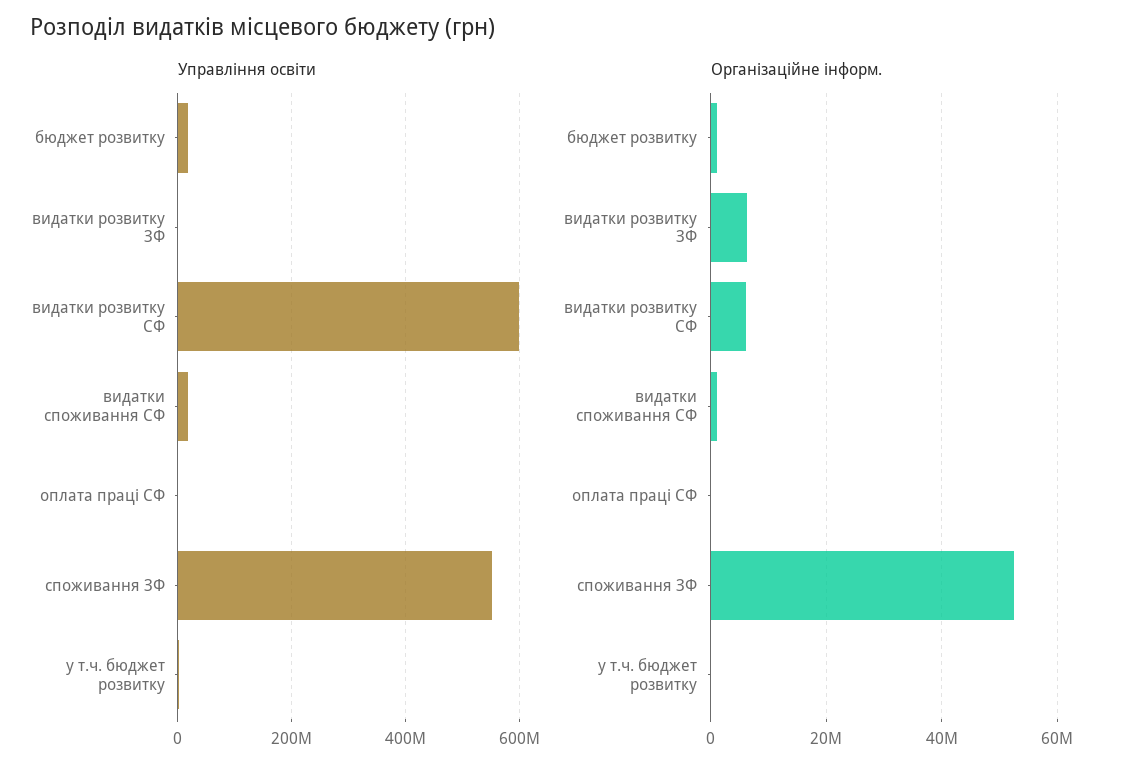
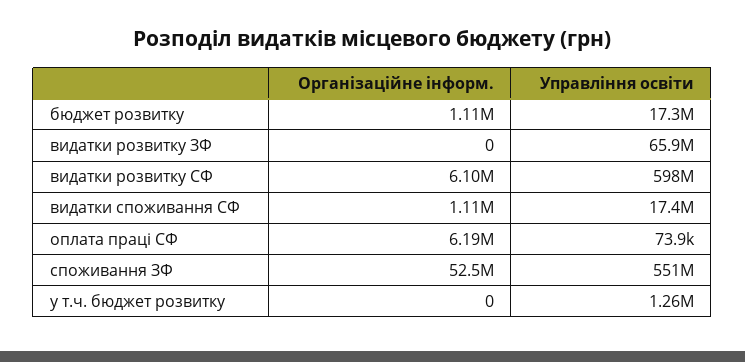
Управління освіти, видатки розвитку ЗФ: 0 -> 65900000
Організаційне інформ., видатки розвитку ЗФ: 6000000 -> 0
Організаційне інформ., оплата праці СФ: 0 -> 6190000

